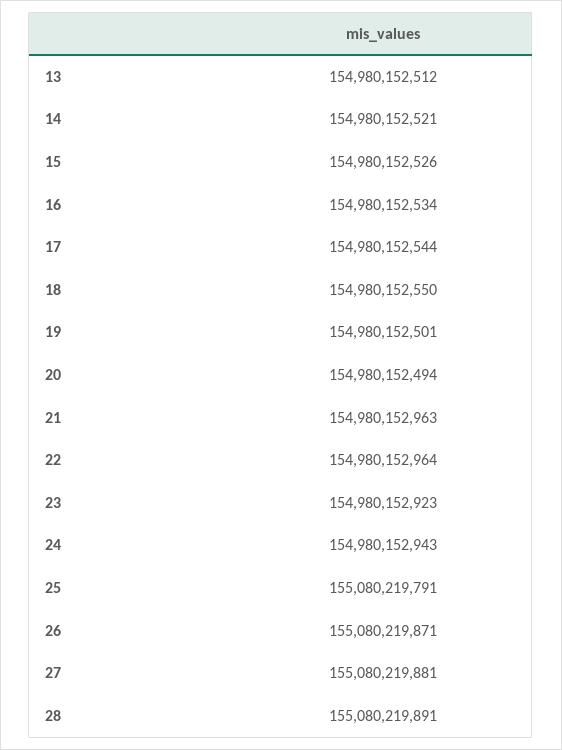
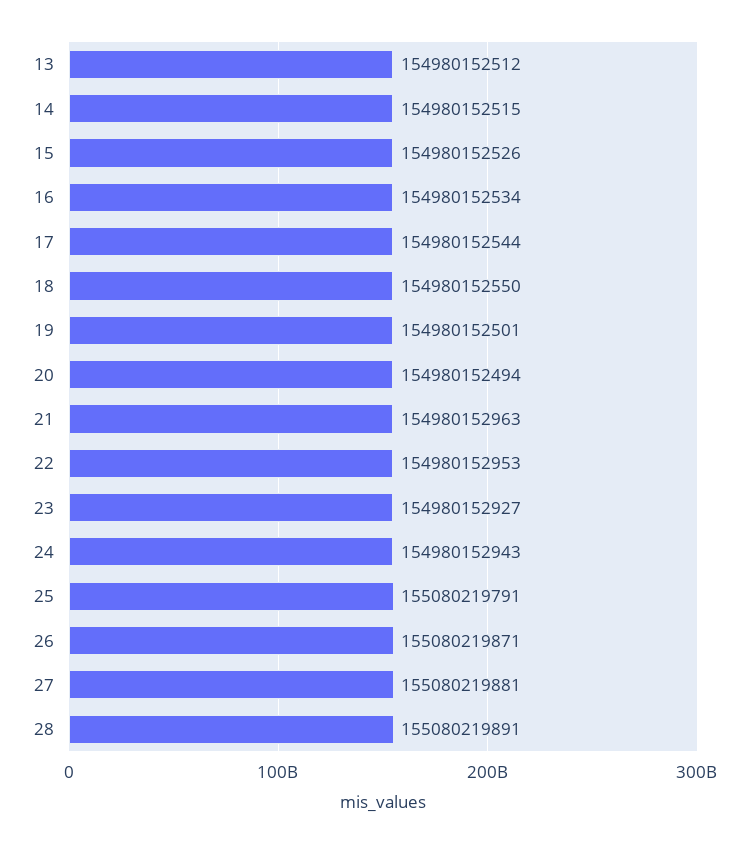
14: 154980152521 -> 154980152515
22: 154980152964 -> 154980152953
23: 154980152923 -> 154980152927

